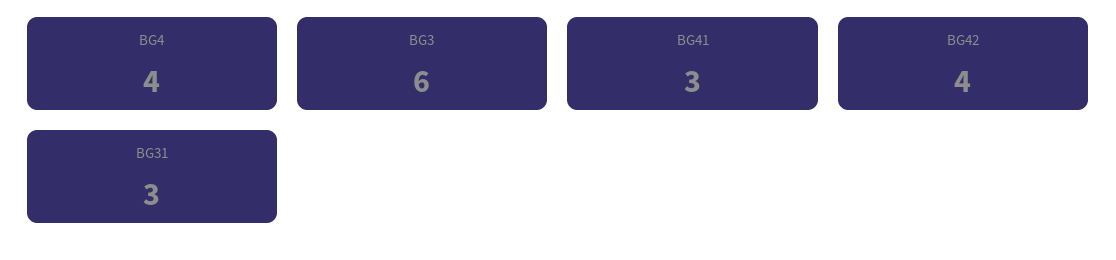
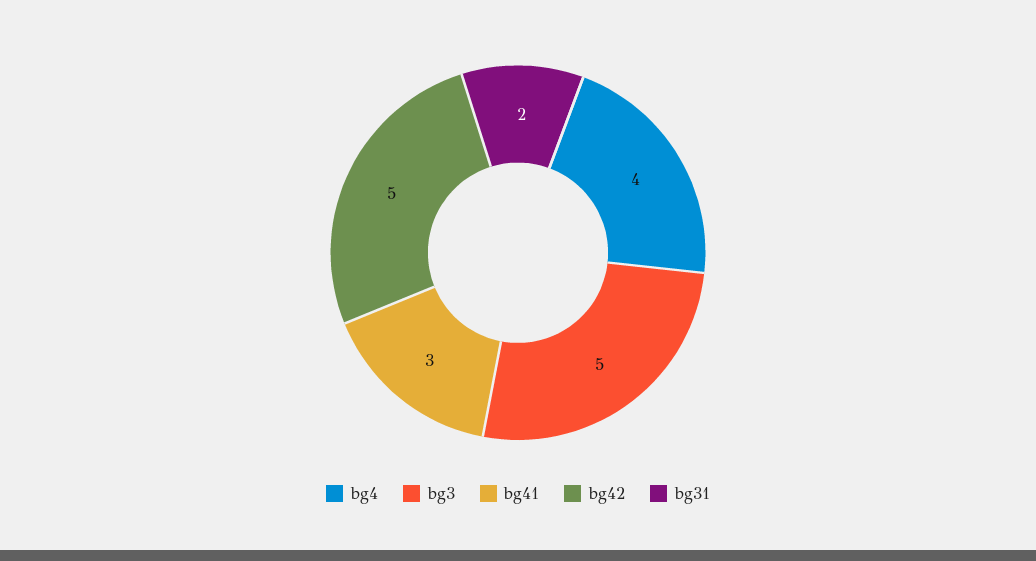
BG3: 6 -> 5
BG42: 4 -> 5
BG31: 3 -> 2

